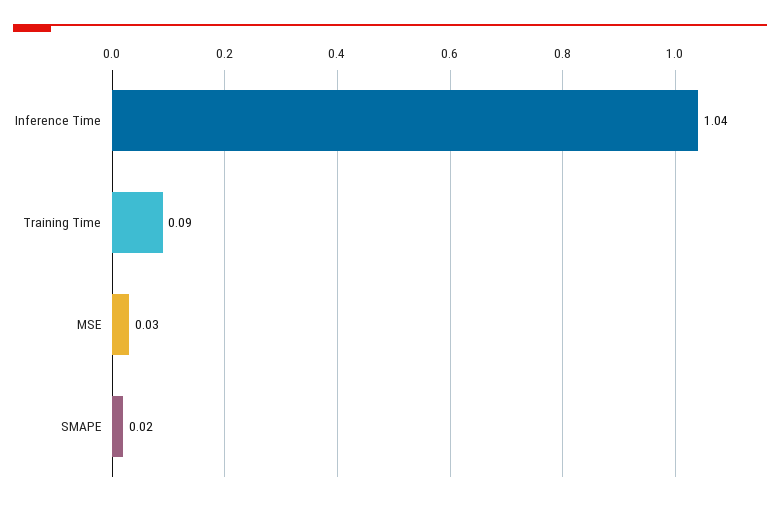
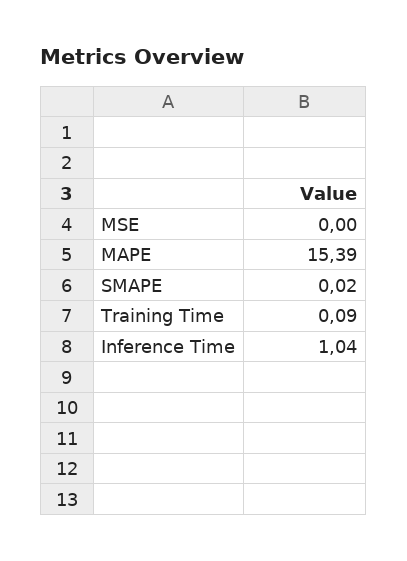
MSE: 0.03 -> 0
MAPE: none -> 15.39

